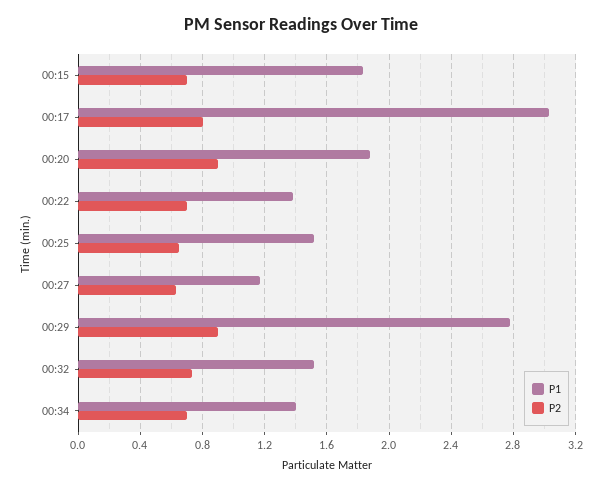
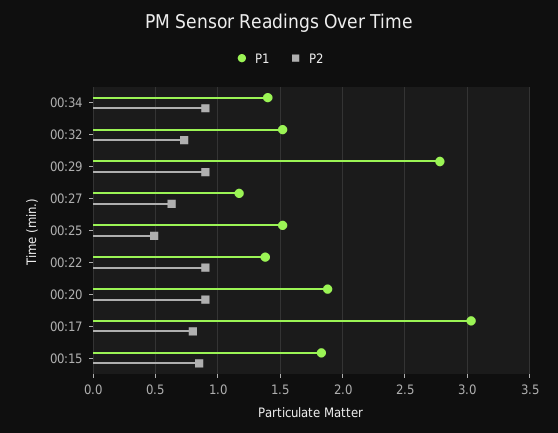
P2, 00:15: 0.7 -> 0.85
P2, 00:22: 0.7 -> 0.9
P2, 00:25: 0.65 -> 0.5
P2, 00:34: 0.7 -> 0.9

